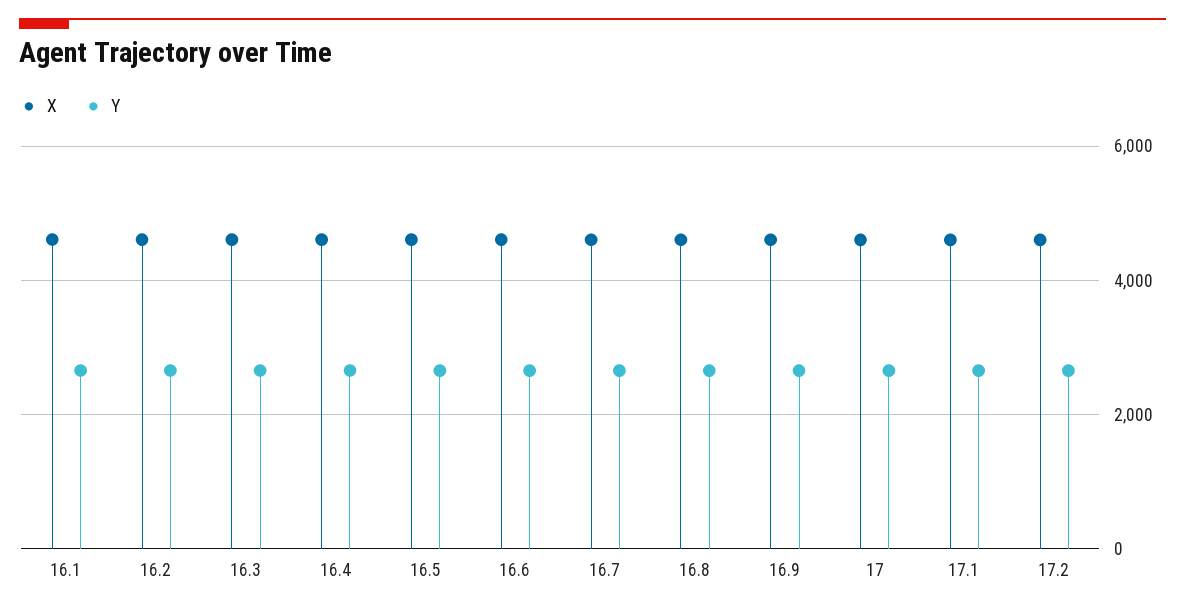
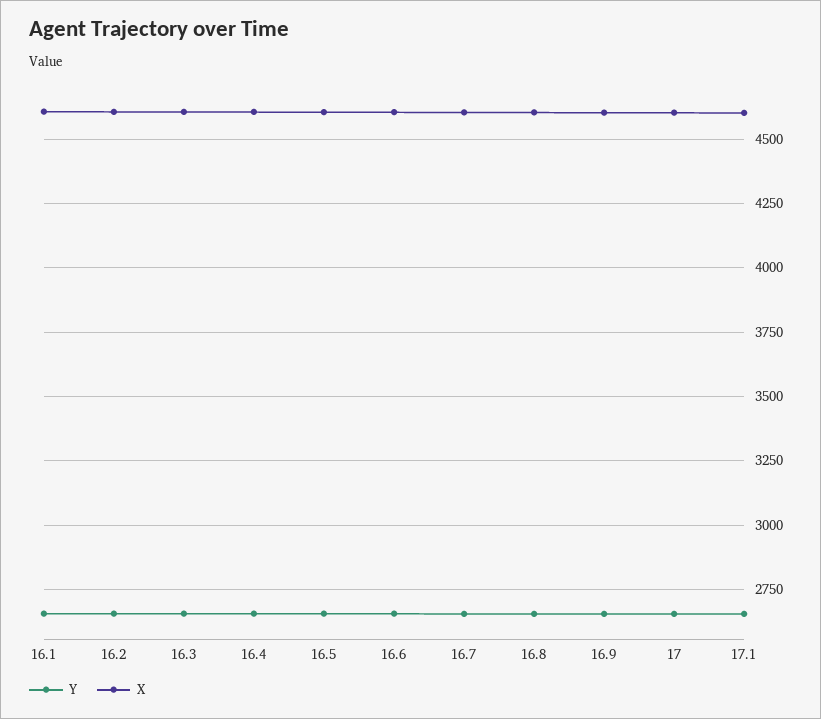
X, 17.2: 4600 -> none
Y, 17.2: 2600 -> none

